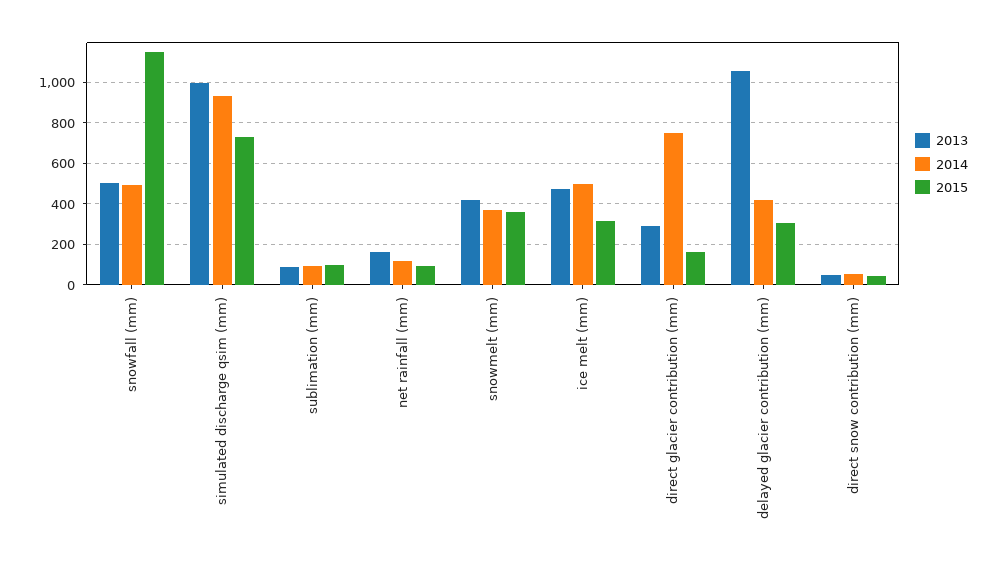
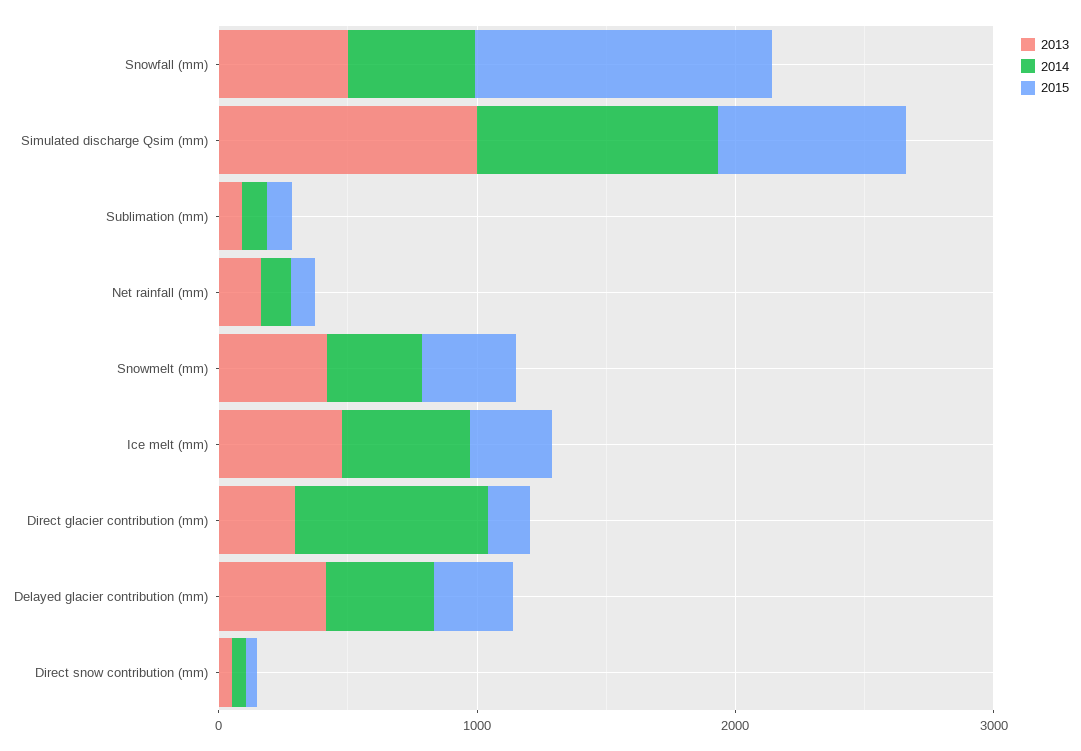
2013, delayed glacier contribution (mm): 1050 -> 400

